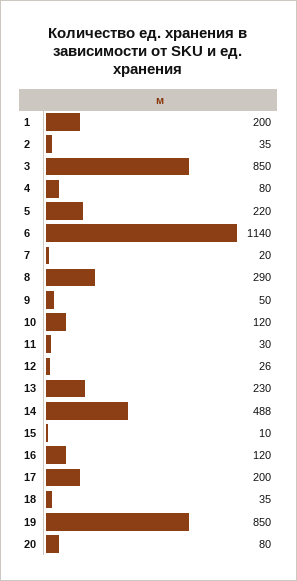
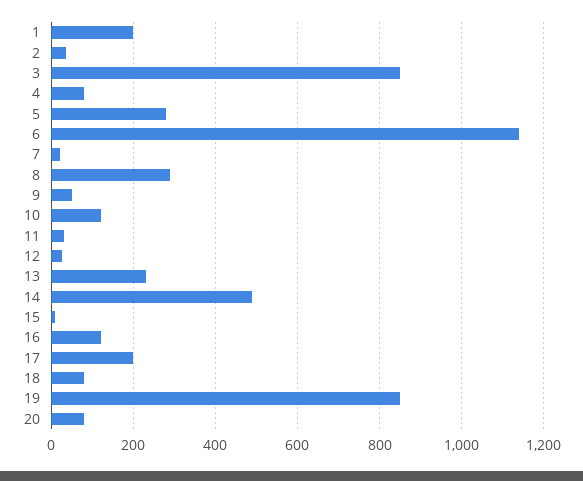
5: 220 -> 280
18: 35 -> 80

